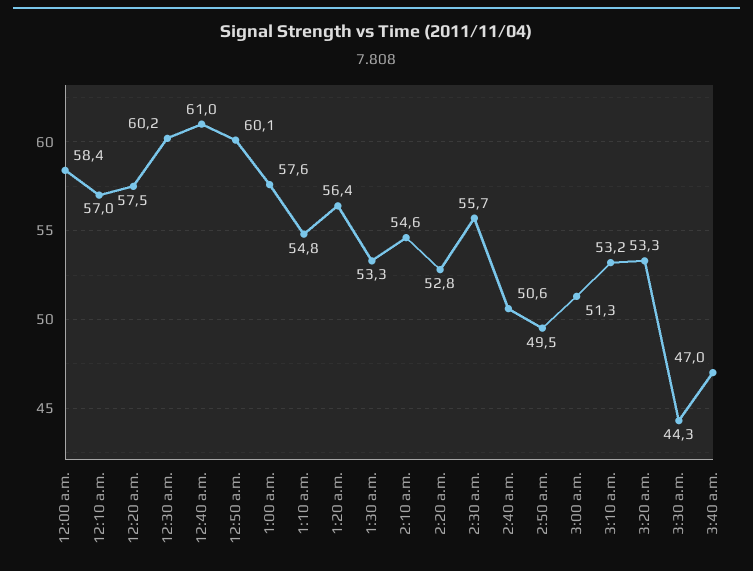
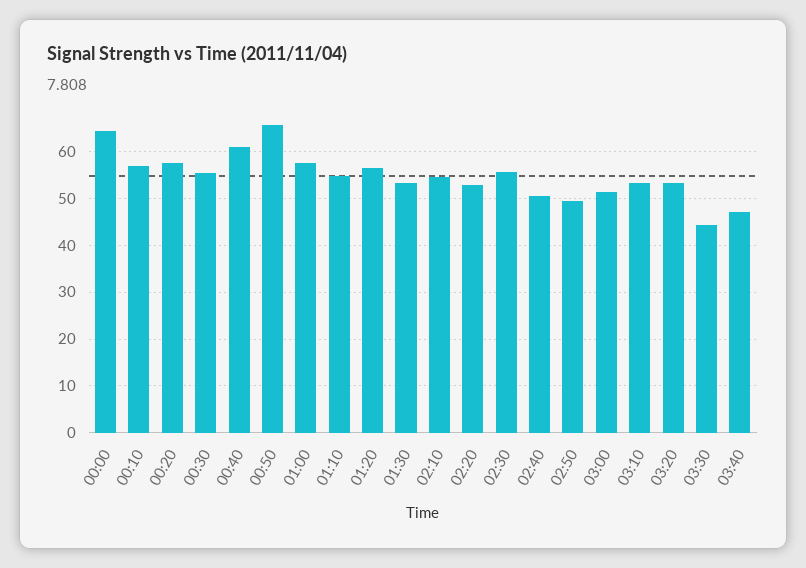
12:00 a.m.: 58.4 -> 64
12:30 a.m.: 60.2 -> 56
12:50 a.m.: 60.1 -> 66

